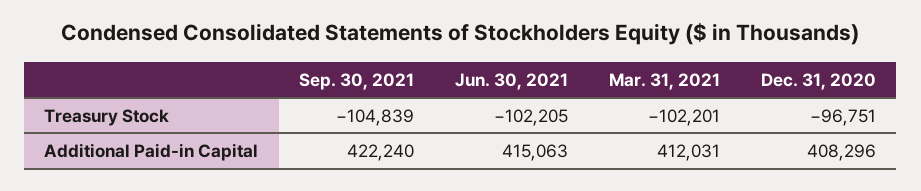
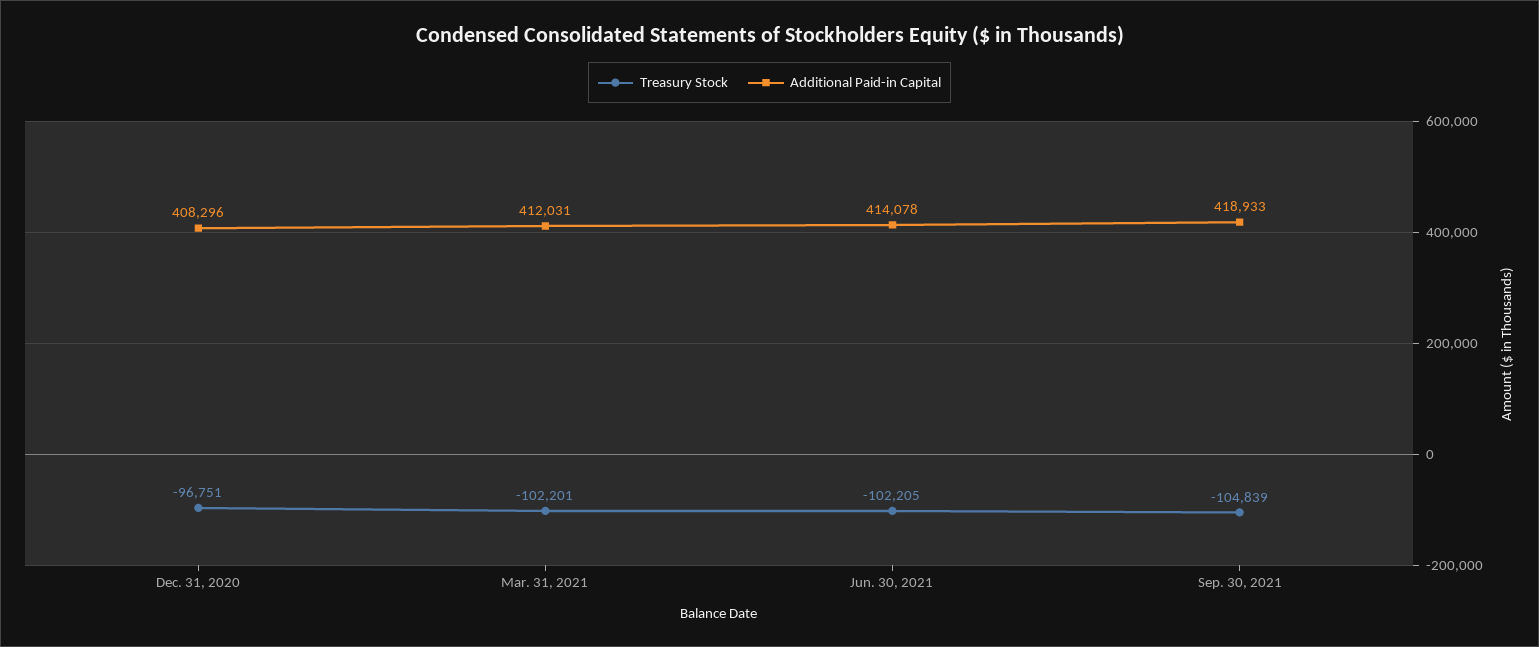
Additional Paid-in Capital, Sep. 30, 2021: 422240 -> 418933
Additional Paid-in Capital, Jun. 30, 2021: 415063 -> 414078

